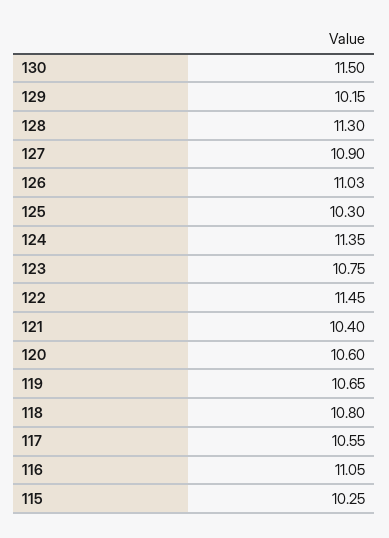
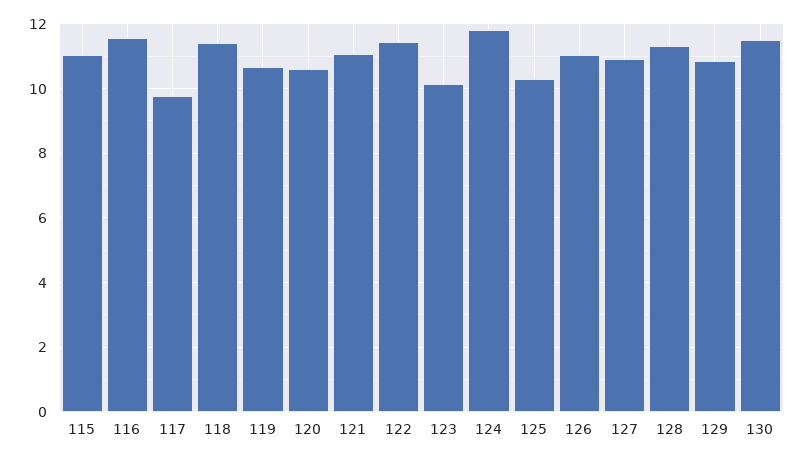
129: 10.15 -> 10.8
124: 11.35 -> 11.8
123: 10.75 -> 10.2
121: 10.4 -> 11
118: 10.8 -> 11.4
117: 10.55 -> 9.8
116: 11.05 -> 11.6
115: 10.25 -> 11

